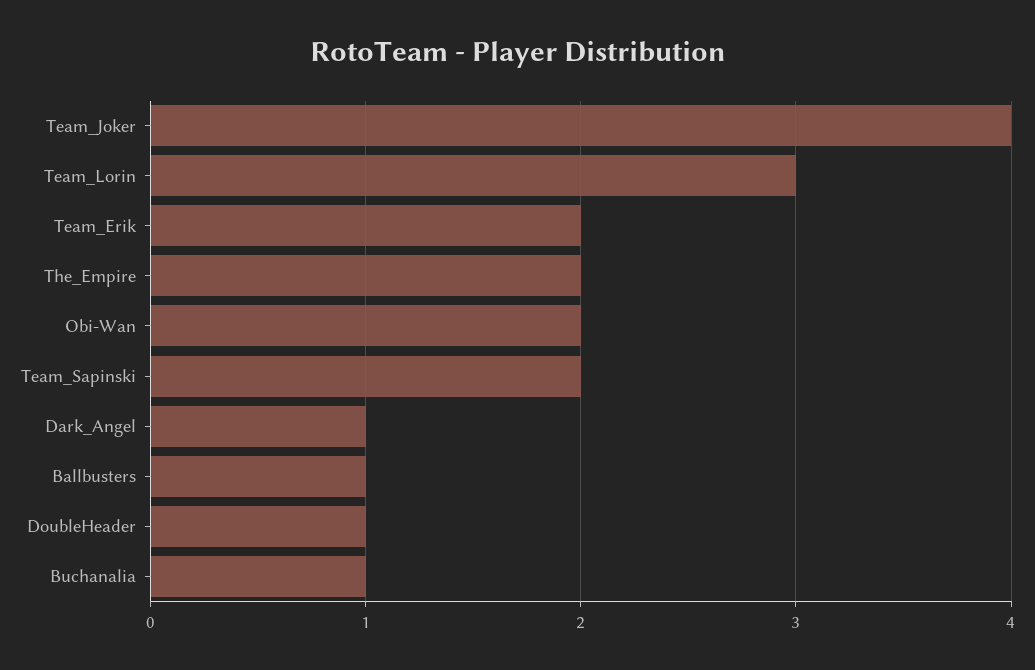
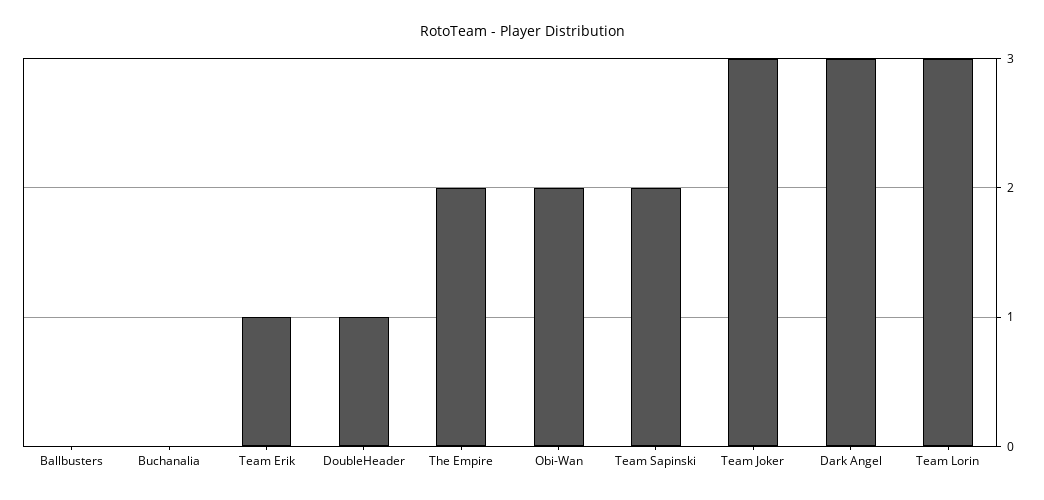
Team_Joker: 4 -> 3
Team_Erik: 2 -> 1
Dark_Angel: 1 -> 3
Ballbusters: 1 -> 0
Buchanalia: 1 -> 0

